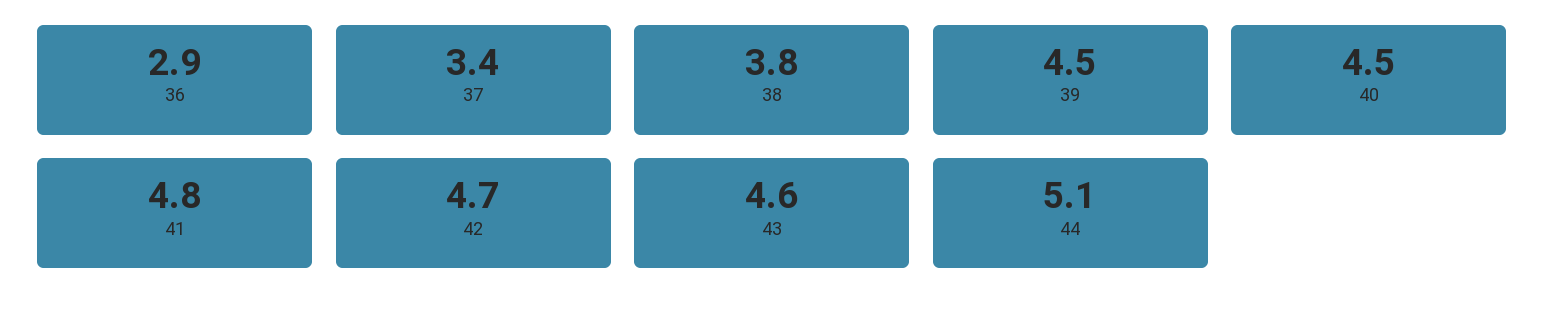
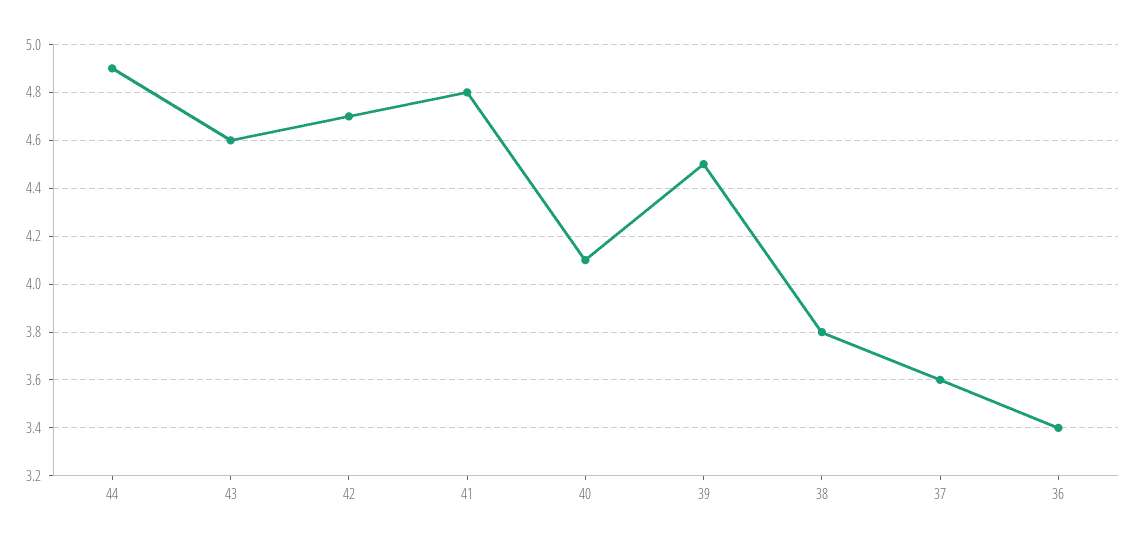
36: 2.9 -> 3.4
37: 3.4 -> 3.6
40: 4.5 -> 4.1
44: 5.1 -> 4.9

